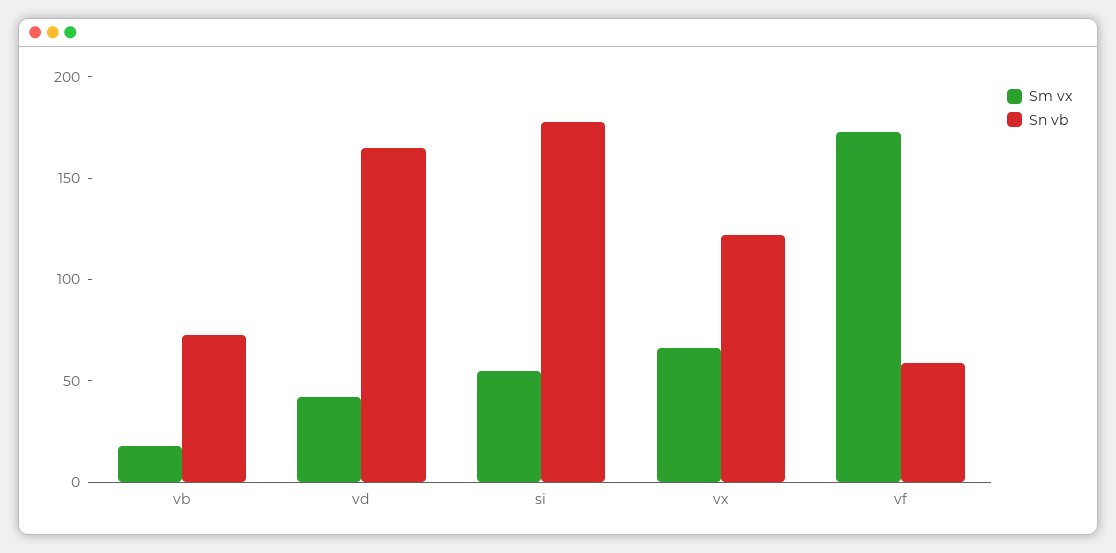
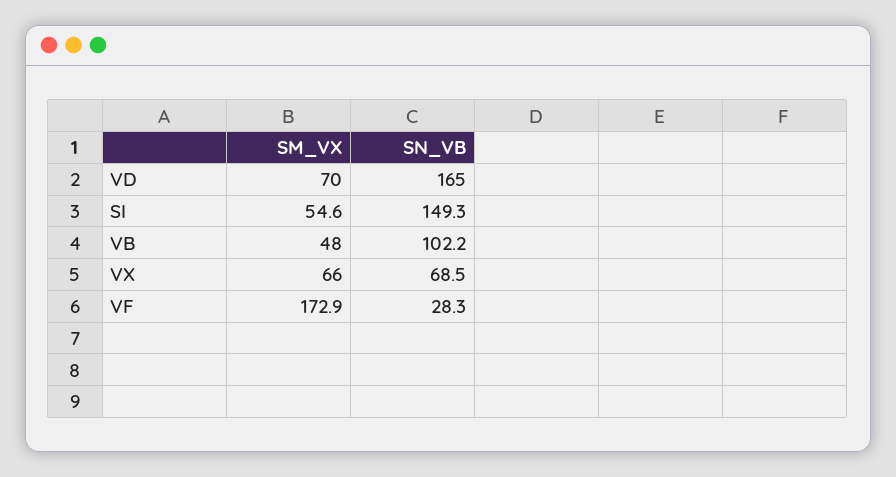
Sm vx, vb: 20 -> 48
Sn vb, vb: 70 -> 102.2
Sm vx, vd: 40 -> 70
Sn vb, si: 180 -> 149.3
Sn vb, vx: 120 -> 68.5
Sn vb, vf: 60 -> 28.3

